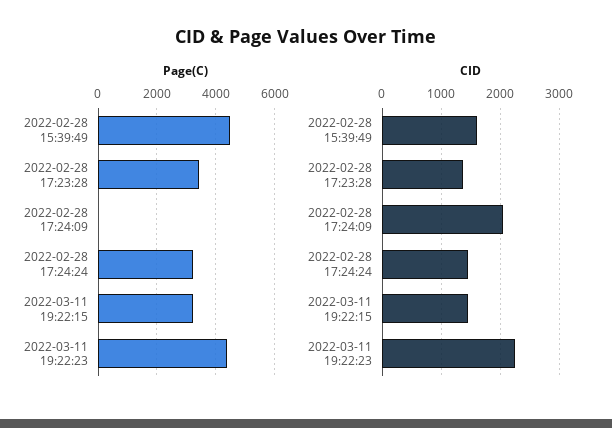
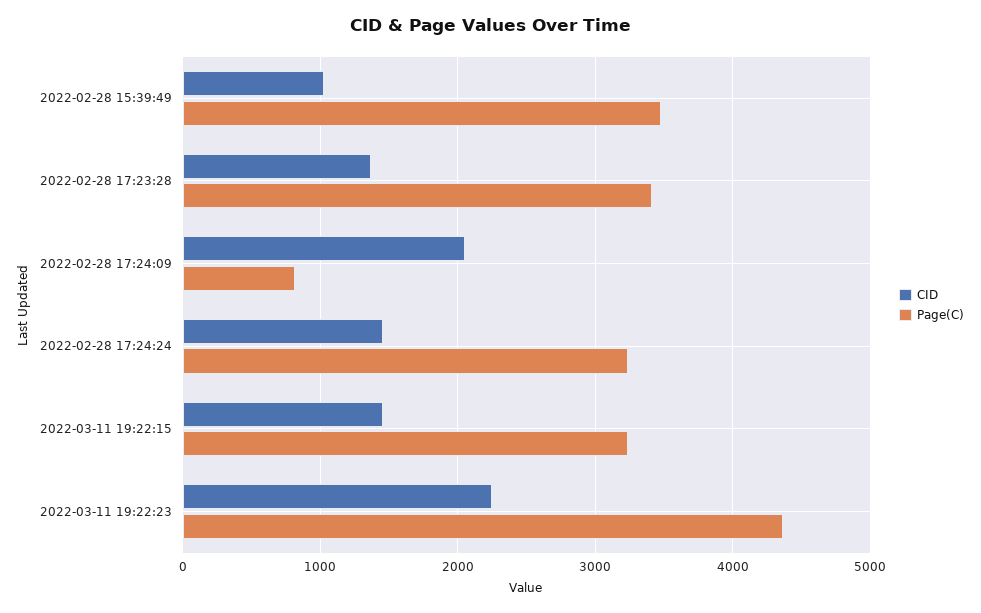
Page(C), 2022-02-28 15:39:49: 4500 -> 3500
Page(C), 2022-02-28 17:24:09: 0 -> 800
CID, 2022-02-28 15:39:49: 1600 -> 1000

